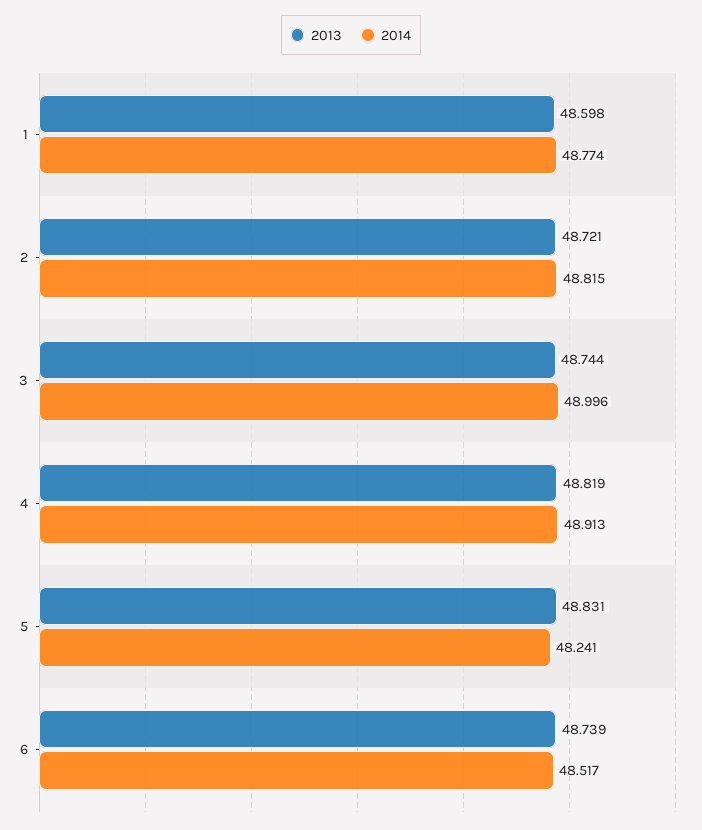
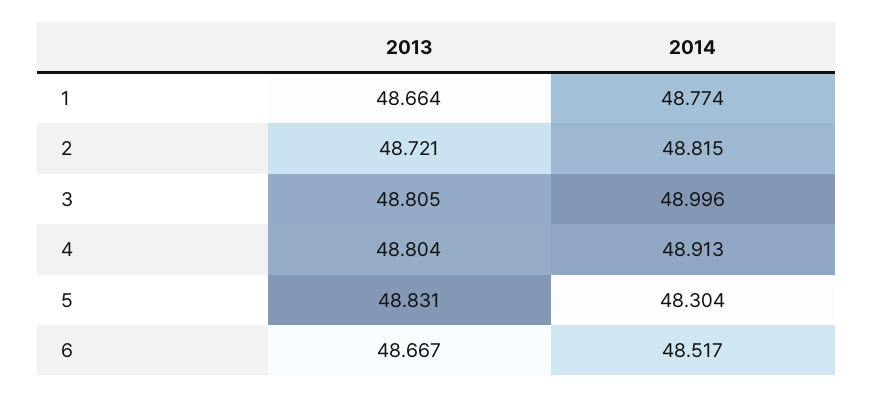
2013, 1: 48.598 -> 48.664
2013, 3: 48.744 -> 48.805
2013, 4: 48.819 -> 48.804
2014, 5: 48.241 -> 48.304
2013, 6: 48.739 -> 48.667

